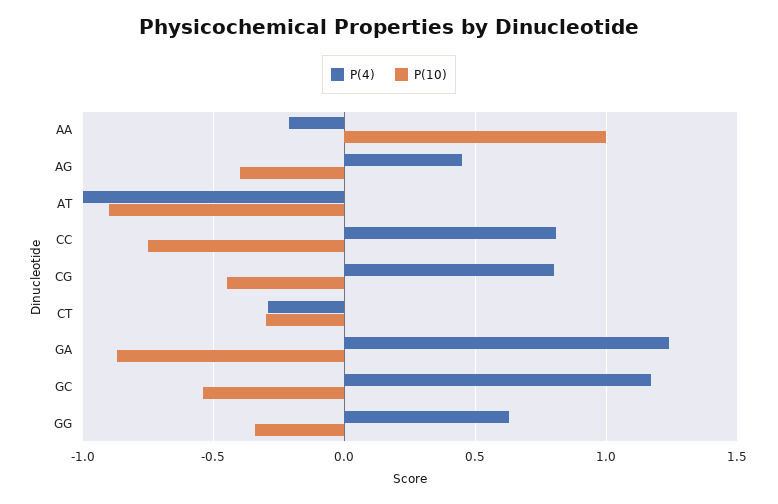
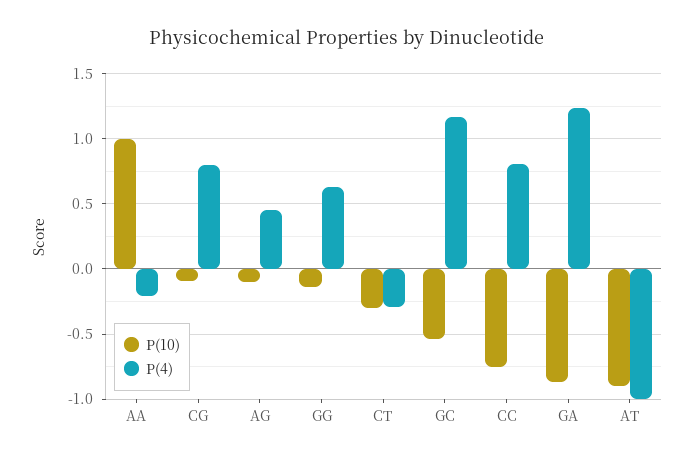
P(10), AG: -0.4 -> -0.1
P(10), CG: -0.45 -> -0.1
P(10), GG: -0.35 -> -0.15

